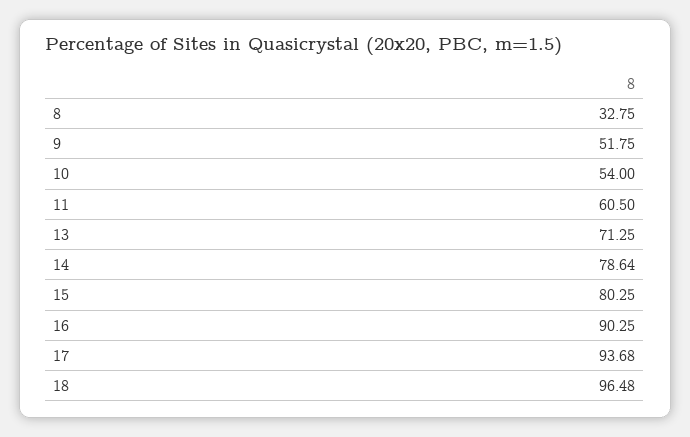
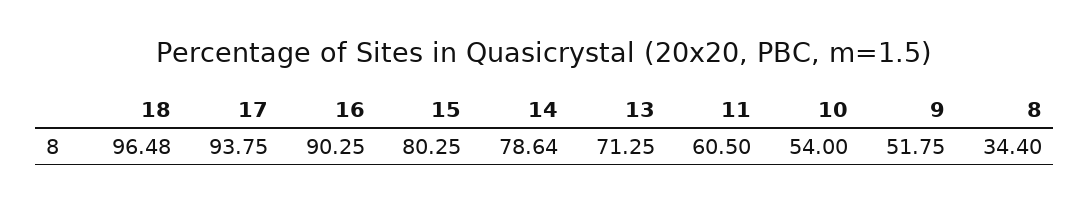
8: 32.75 -> 34.4
17: 93.68 -> 93.75

